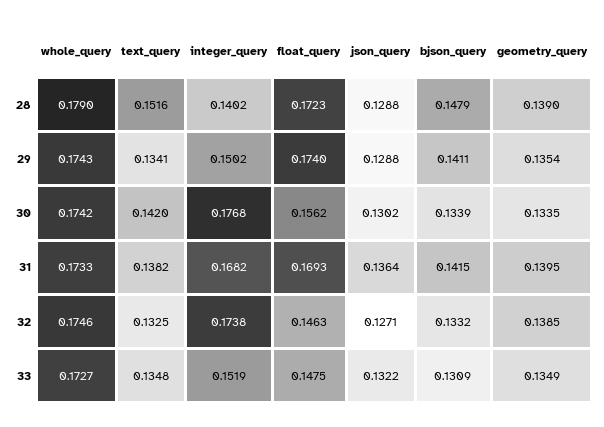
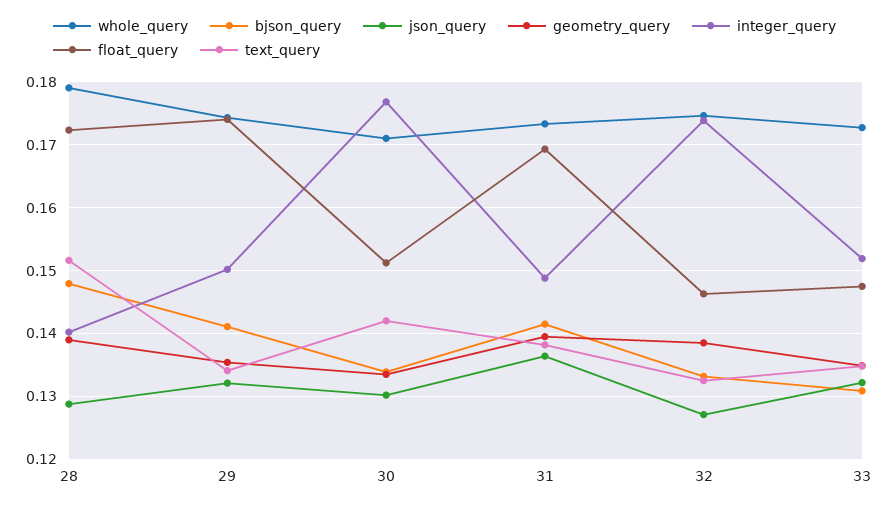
json_query, 29: 0.1288 -> 0.132
whole_query, 30: 0.1742 -> 0.171
float_query, 30: 0.1562 -> 0.151
integer_query, 31: 0.1682 -> 0.149

